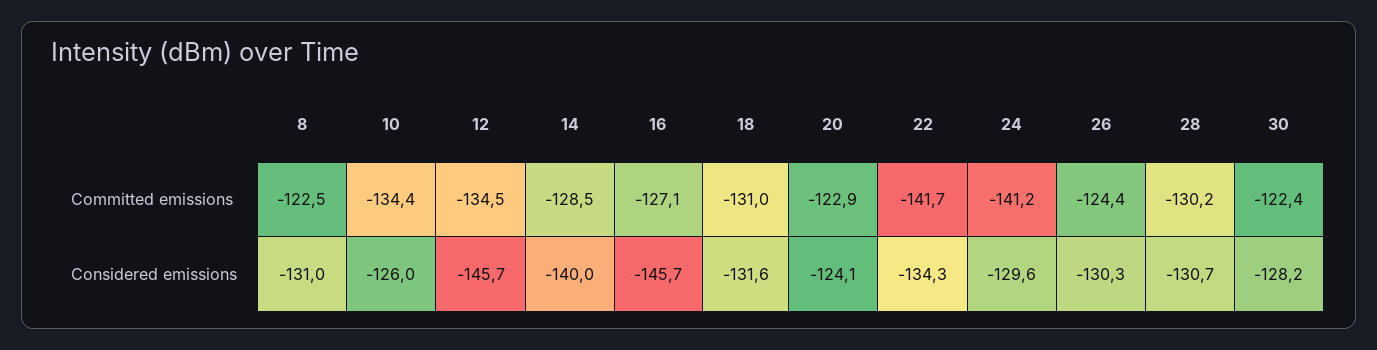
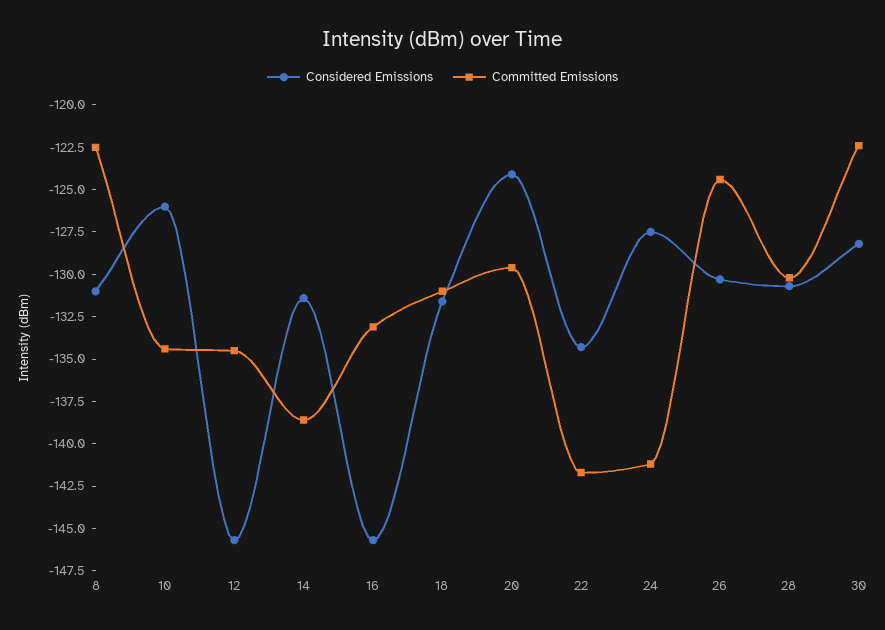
Committed emissions, 14: -128.5 -> -138.5
Committed emissions, 16: -127.1 -> -133
Committed emissions, 20: -122.9 -> -129.5
Considered emissions, 14: -140 -> -131.5
Considered emissions, 24: -129.6 -> -127.5

